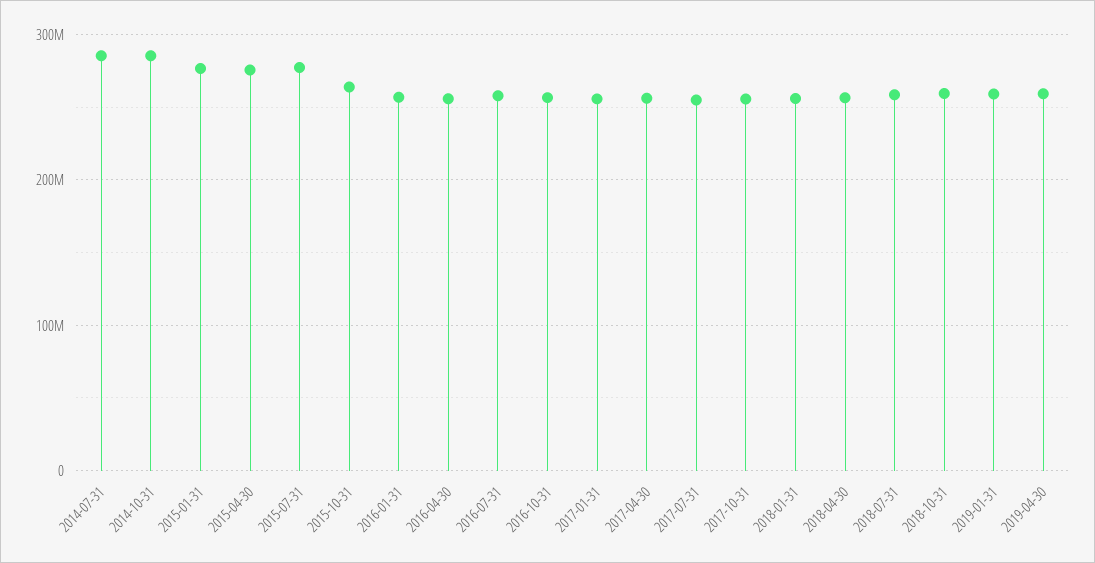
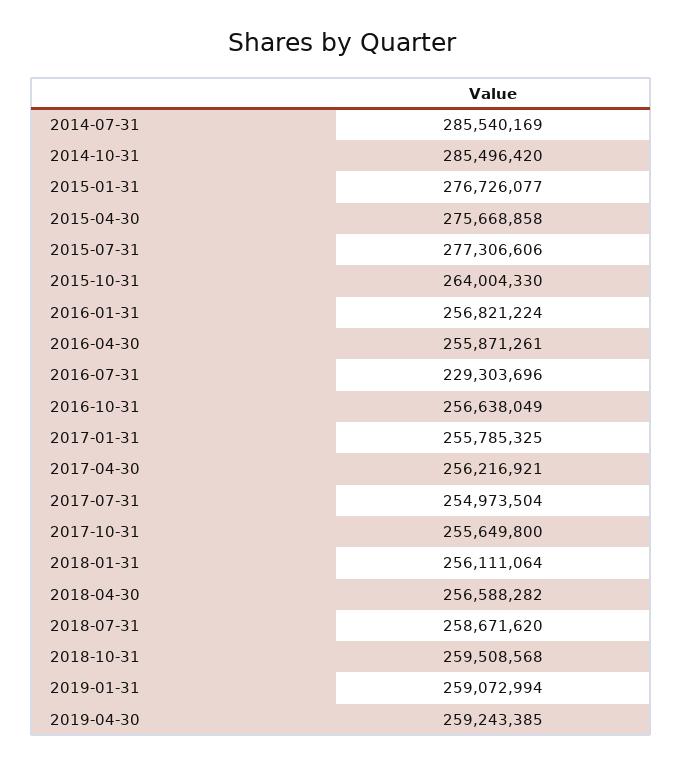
2016-07-31: 260000000 -> 229303696

